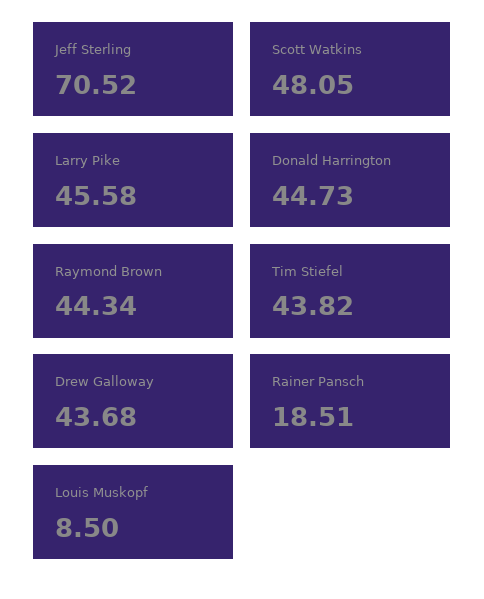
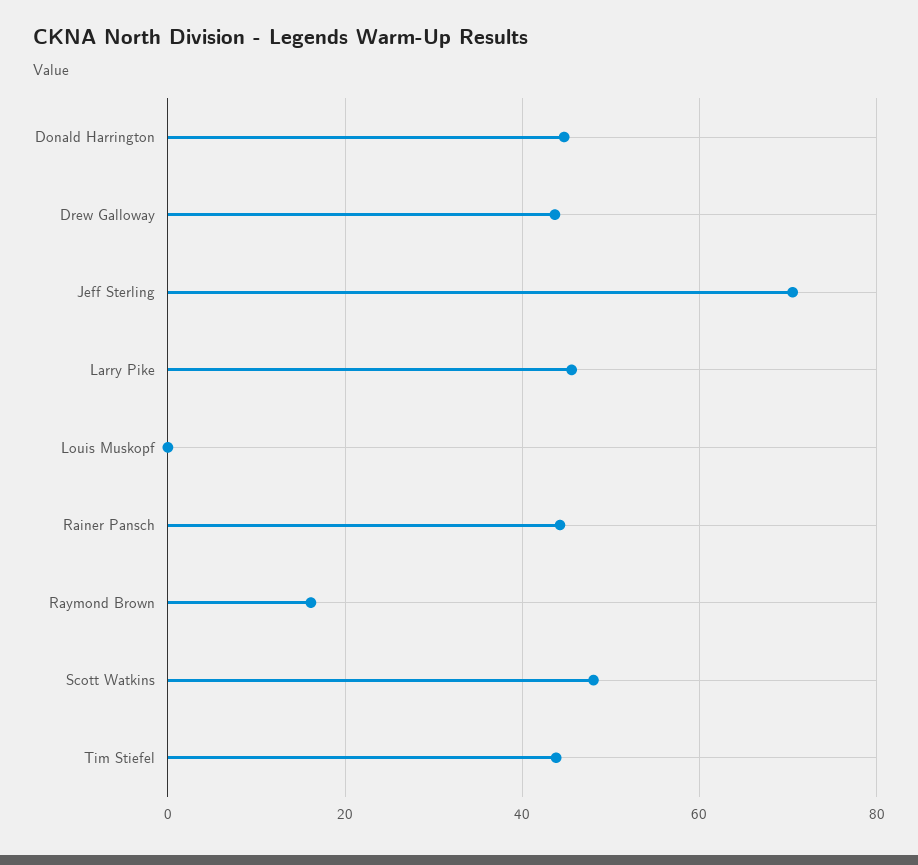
Raymond Brown: 44.34 -> 16
Rainer Pansch: 18.51 -> 44
Louis Muskopf: 8.5 -> 0

